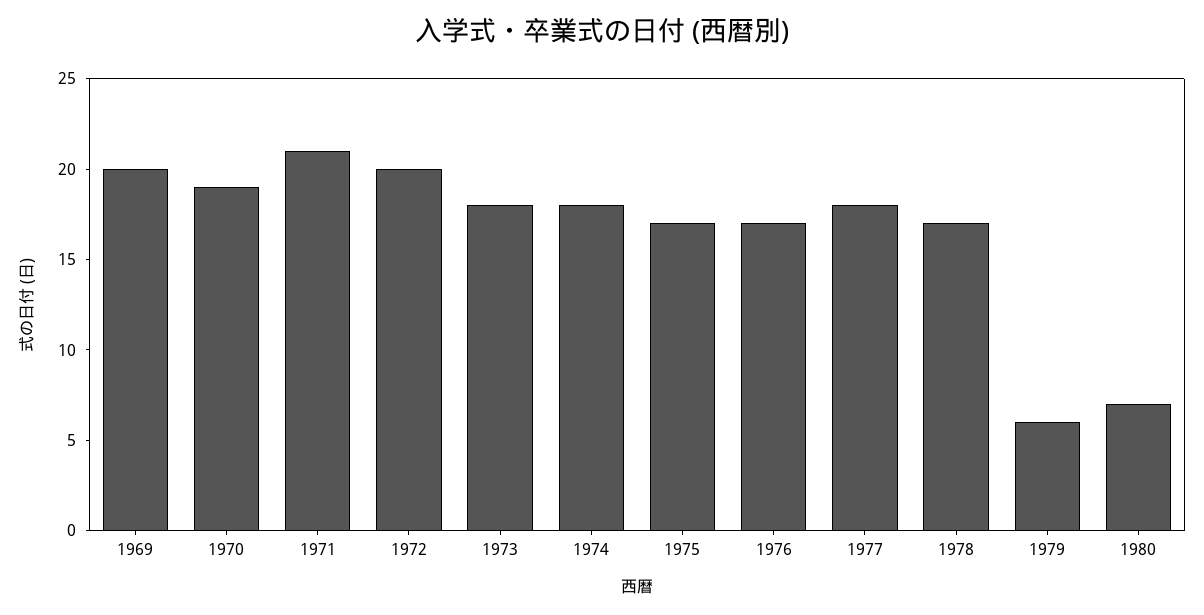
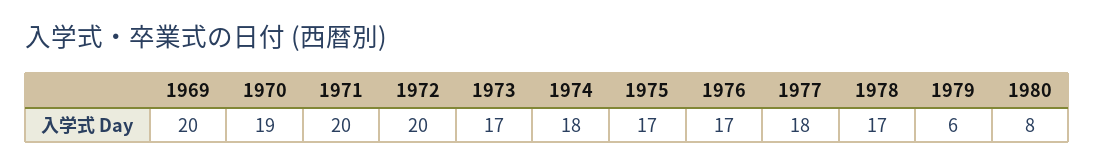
1971: 21 -> 20
1973: 18 -> 17
1980: 7 -> 8

